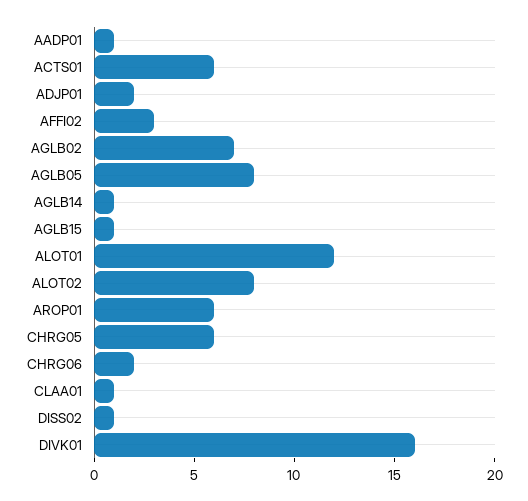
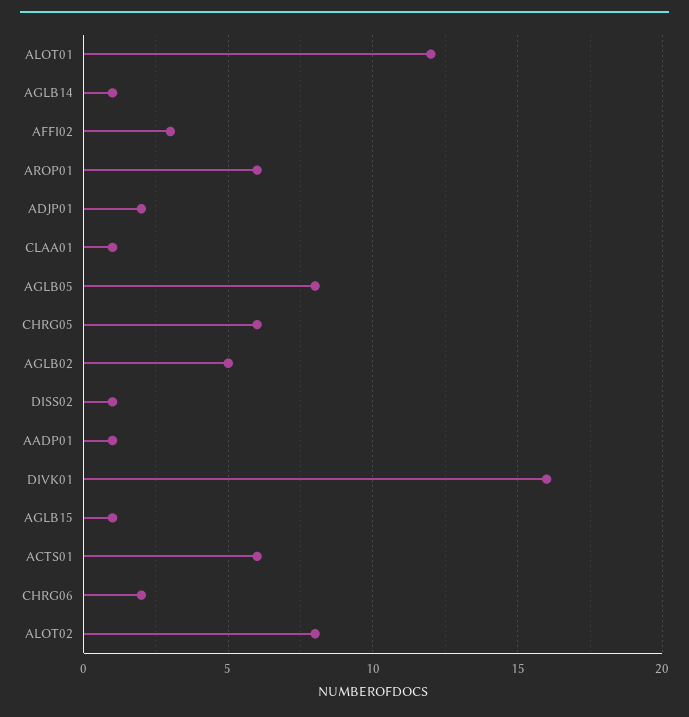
AGLB02: 7 -> 5

